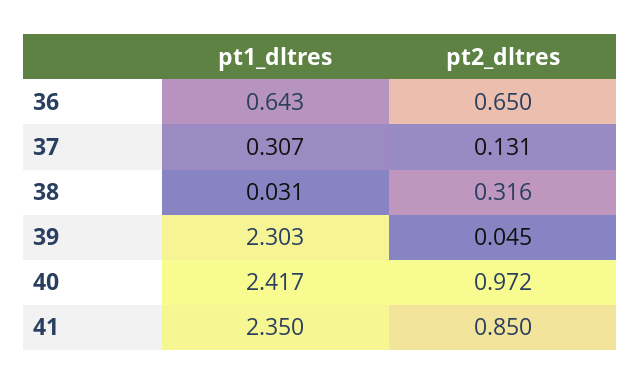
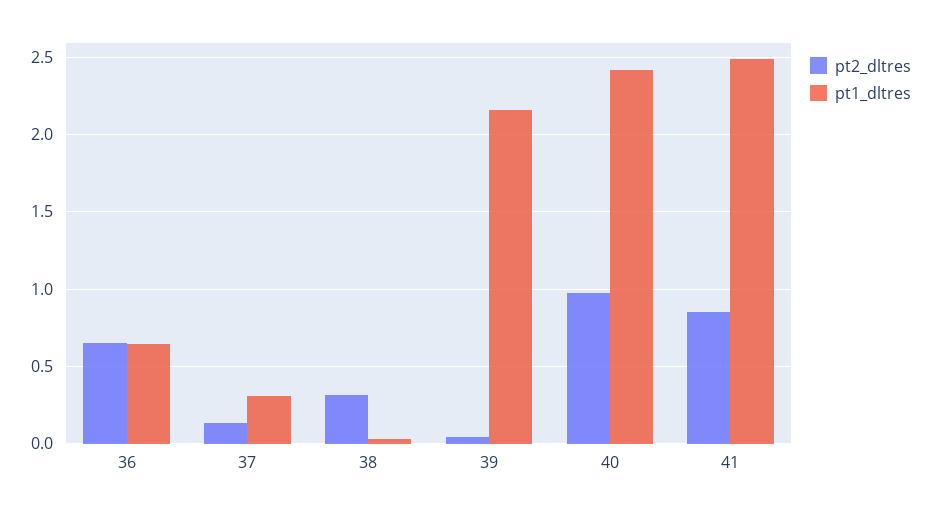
pt1_dltres, 39: 2.303 -> 2.15
pt1_dltres, 41: 2.35 -> 2.5

